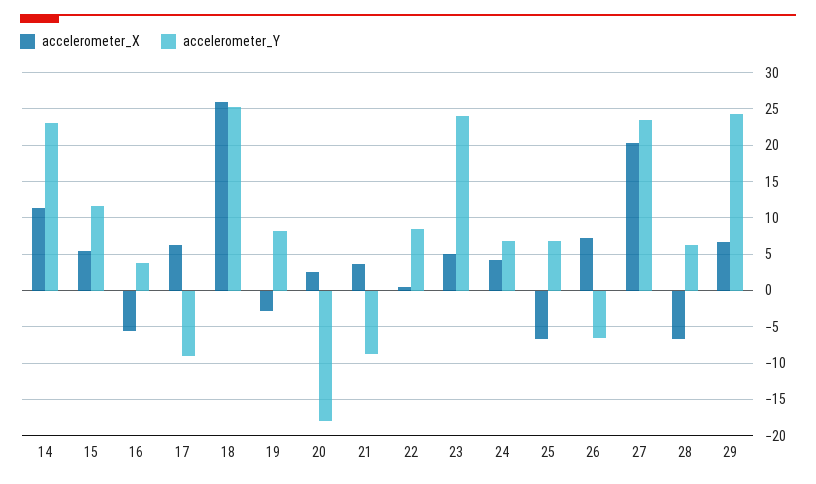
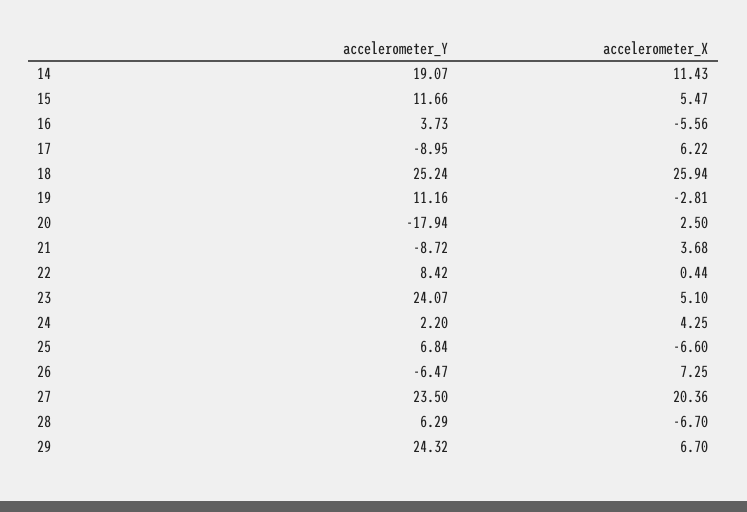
accelerometer_Y, 14: 23 -> 19.07
accelerometer_Y, 19: 8 -> 11.16
accelerometer_Y, 24: 7 -> 2.2

